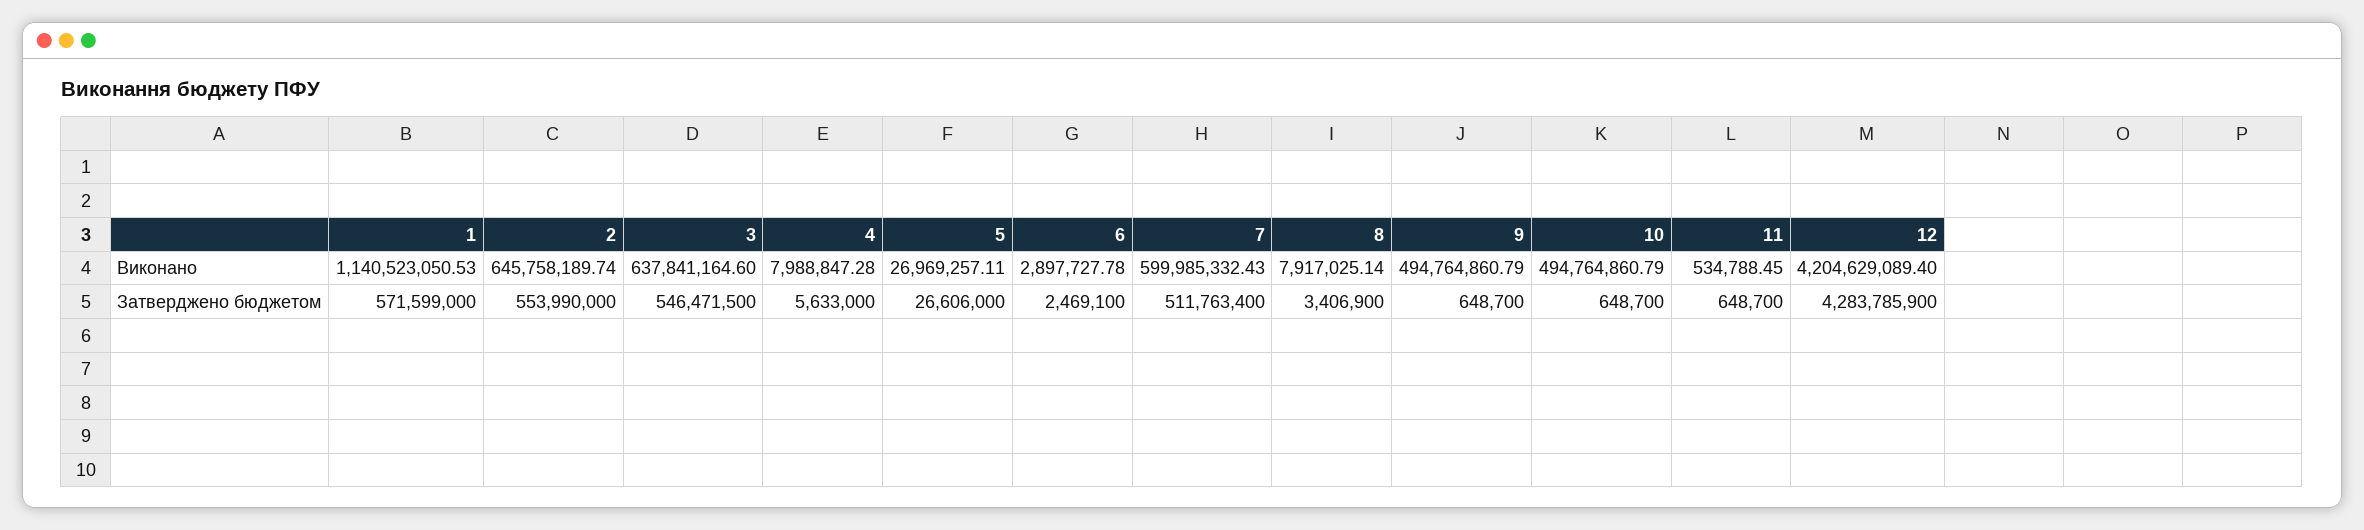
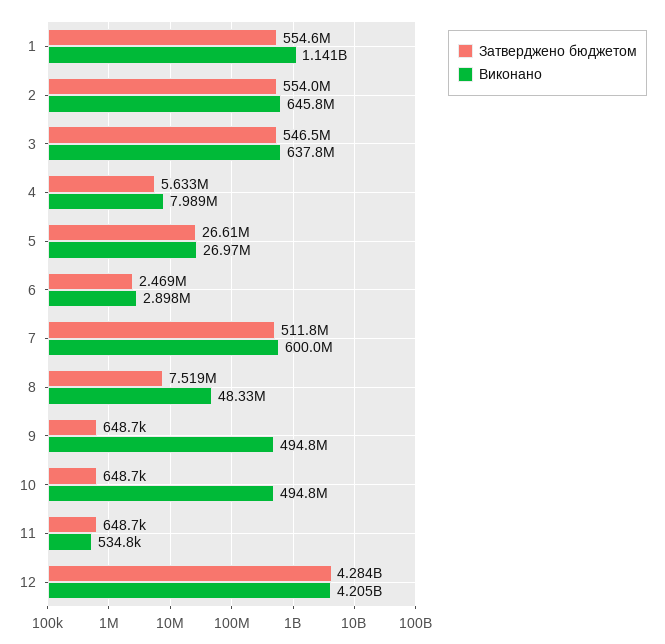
Виконано, 8: 7917025.14 -> 48330000
Затверджено бюджетом, 1: 571599000 -> 554600000
Затверджено бюджетом, 8: 3406900 -> 7519000

